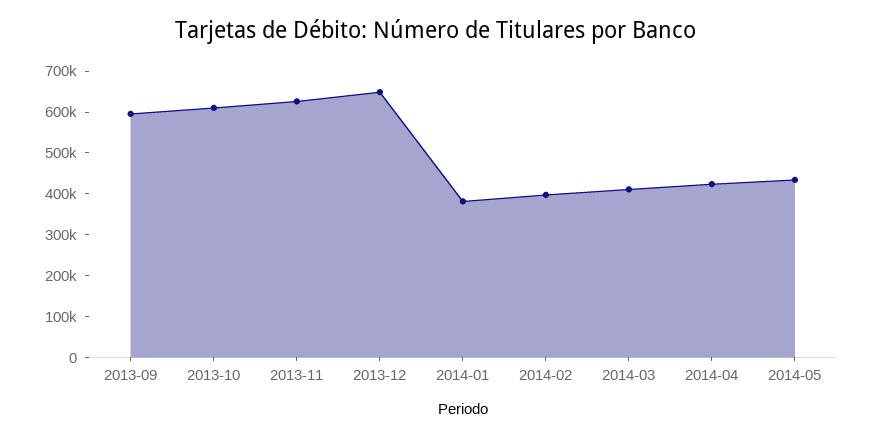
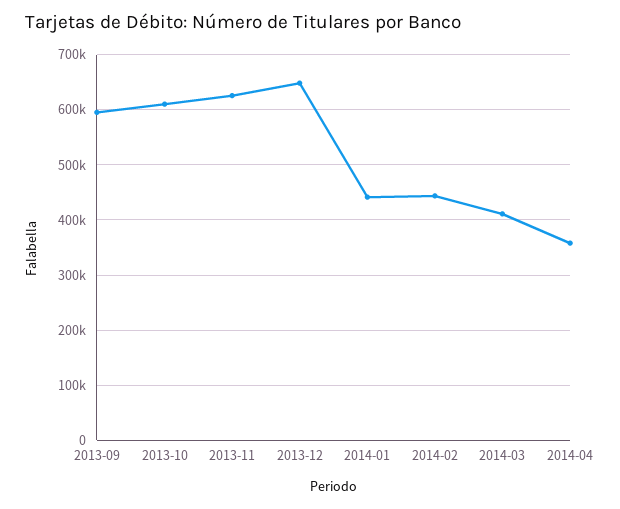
2014-01: 380000 -> 440000
2014-02: 400000 -> 440000
2014-04: 420000 -> 360000
2014-05: 440000 -> none

